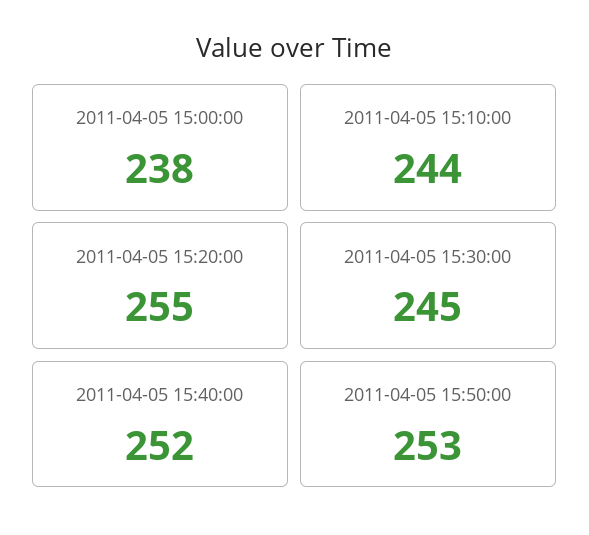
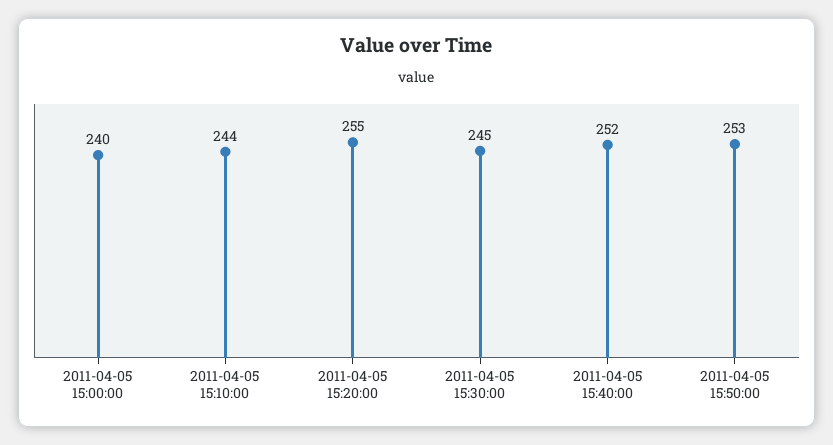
2011-04-05 15:00:00: 238 -> 240

